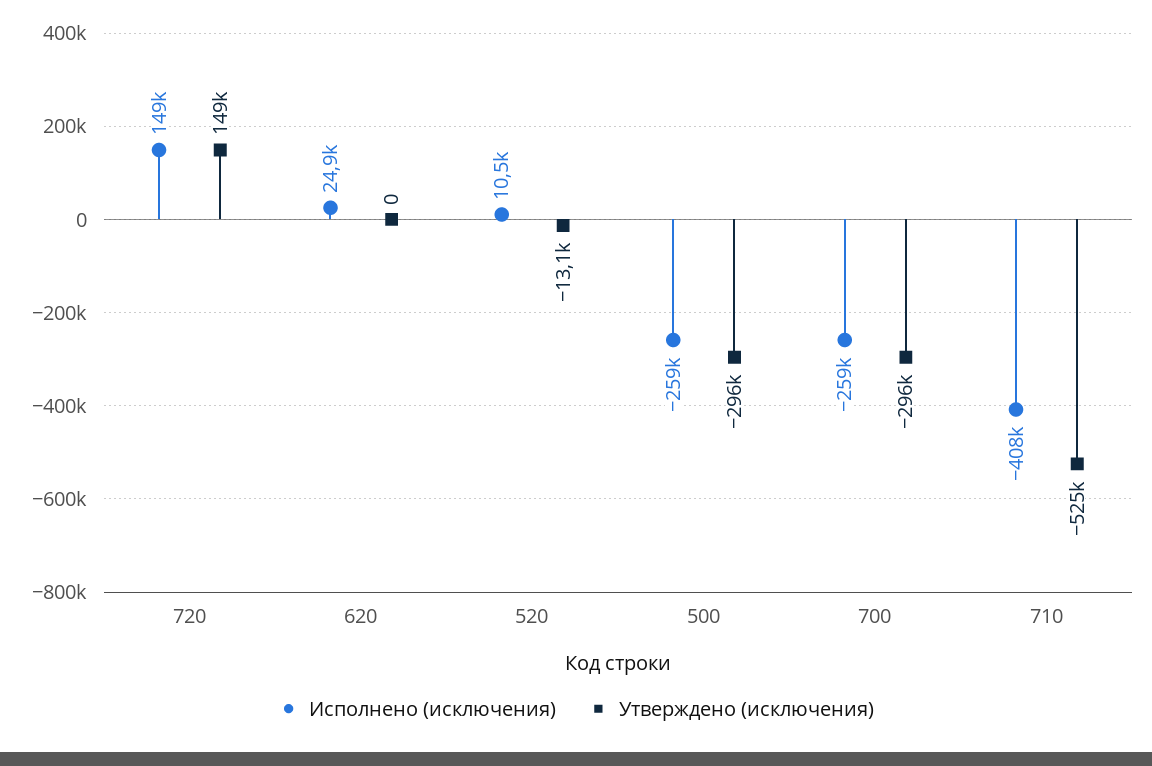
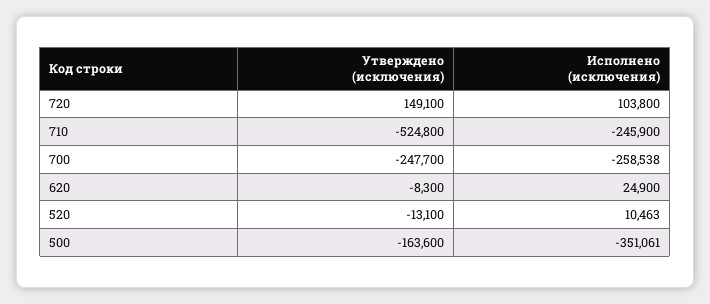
Исполнено (исключения), 720: 149000 -> 103800
Утверждено (исключения), 620: 0 -> -8300
Исполнено (исключения), 500: -259000 -> -351061
Утверждено (исключения), 500: -296000 -> -163600
Утверждено (исключения), 700: -296000 -> -247700
Исполнено (исключения), 710: -408000 -> -245900

